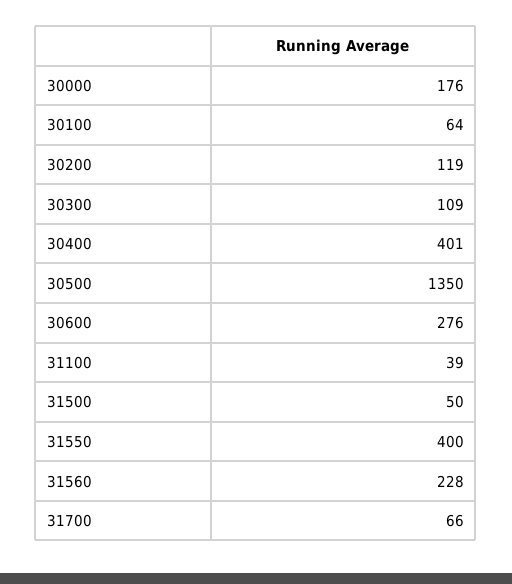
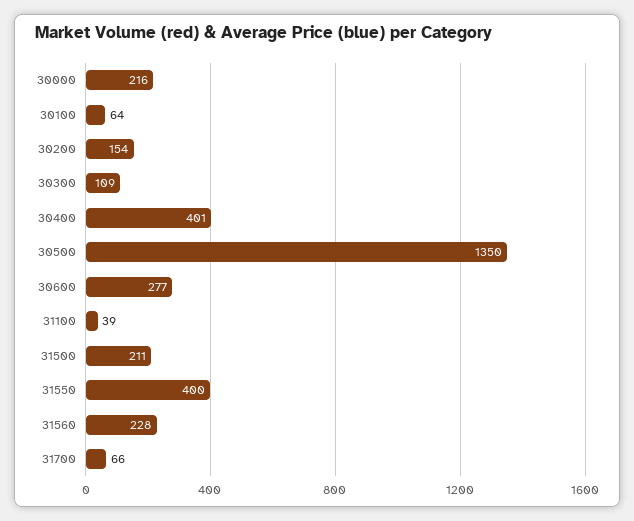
30000: 176 -> 216
30200: 119 -> 154
30600: 276 -> 277
31500: 50 -> 211

